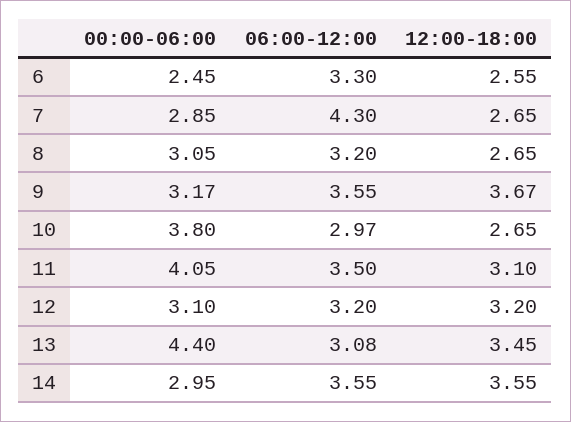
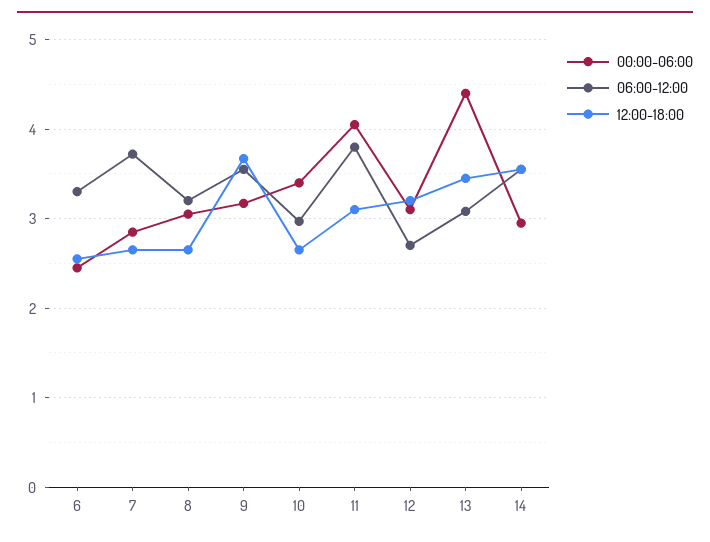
06:00-12:00, 7: 4.3 -> 3.7
00:00-06:00, 10: 3.8 -> 3.4
06:00-12:00, 11: 3.5 -> 3.8
06:00-12:00, 12: 3.2 -> 2.7

